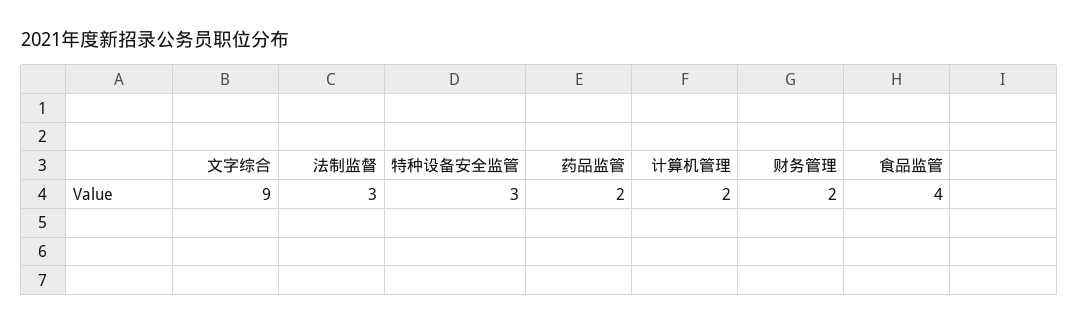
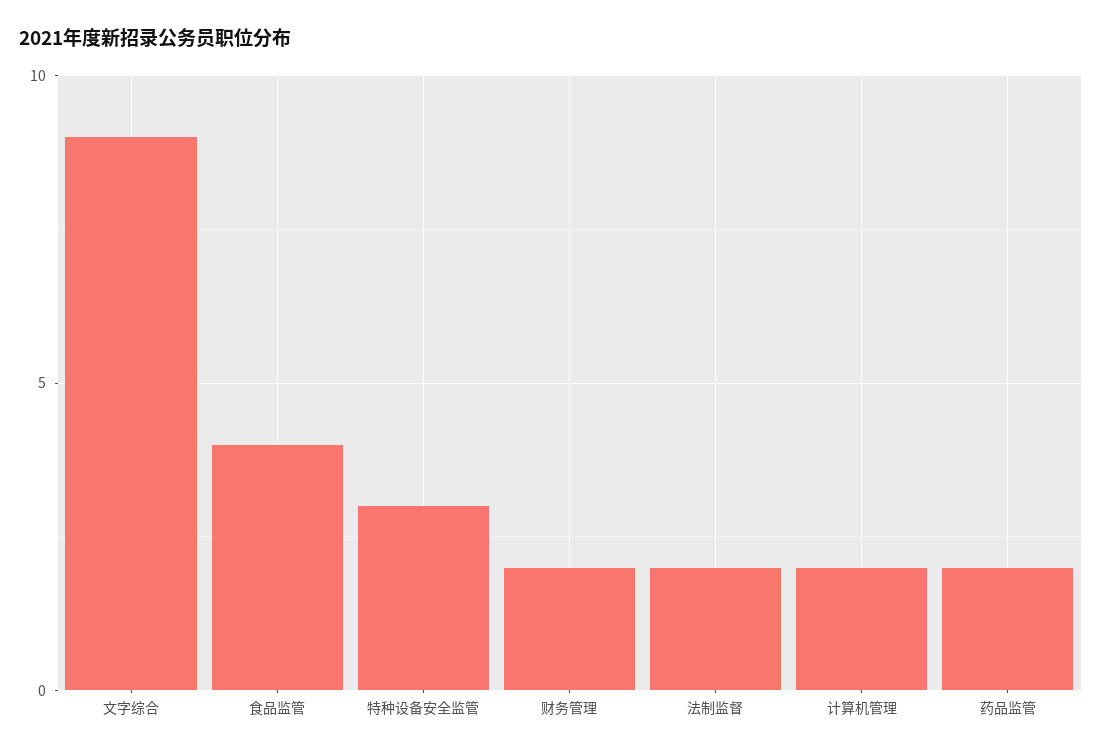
法制监督: 3 -> 2

